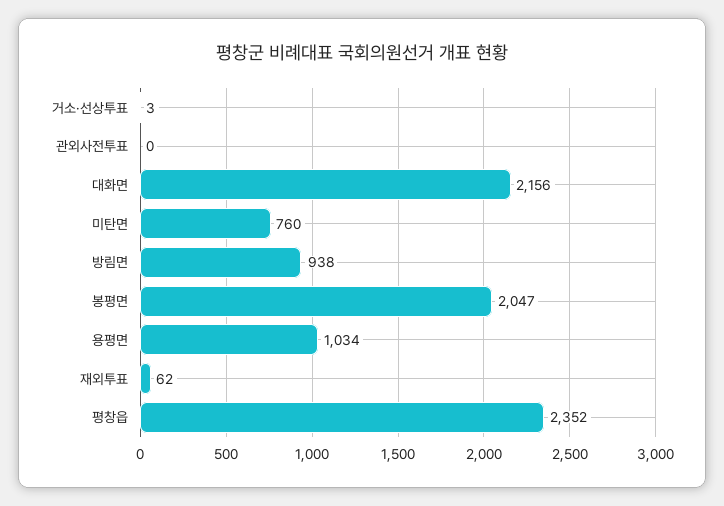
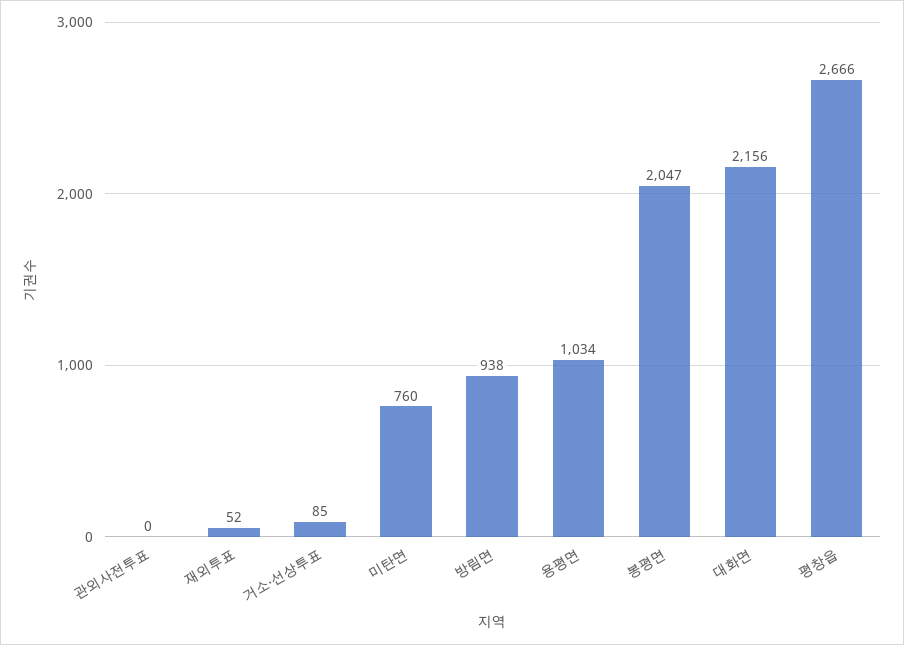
거소·선상투표: 3 -> 85
재외투표: 62 -> 52
평창읍: 2352 -> 2666

